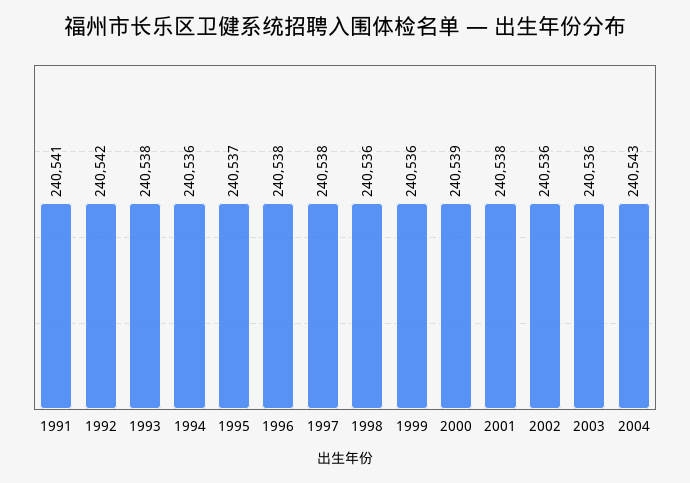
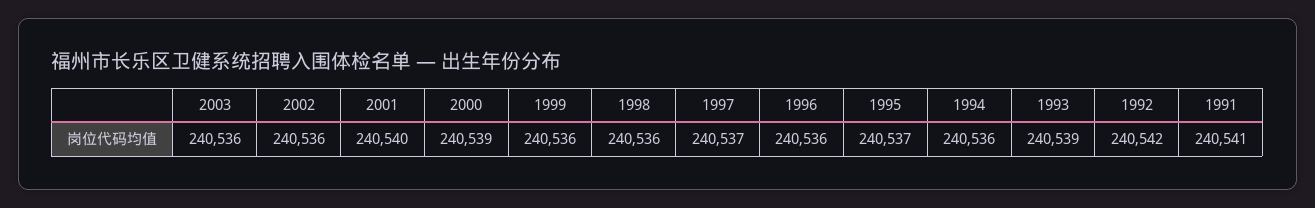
1993: 240538 -> 240539
1996: 240538 -> 240536
1997: 240538 -> 240537
2001: 240538 -> 240540
2004: 240543 -> none

